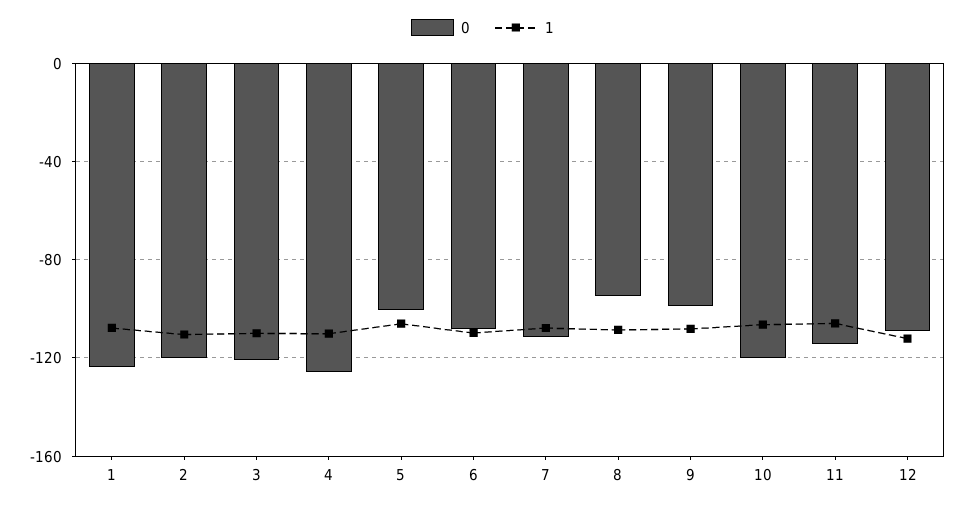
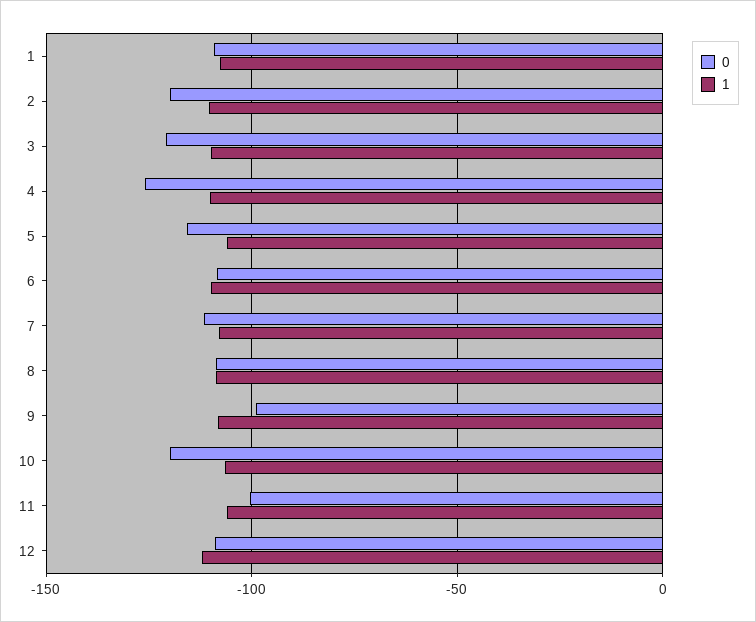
0, 1: -125 -> -110
0, 5: -100 -> -115
0, 8: -95 -> -110
0, 11: -115 -> -100

